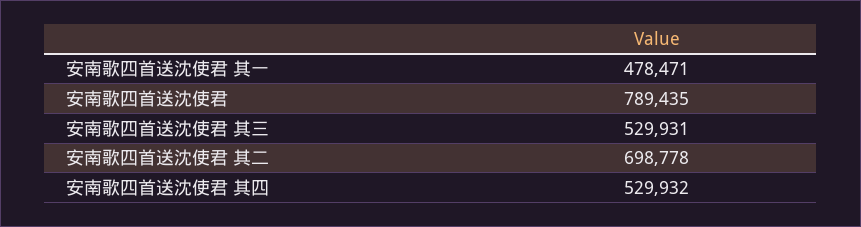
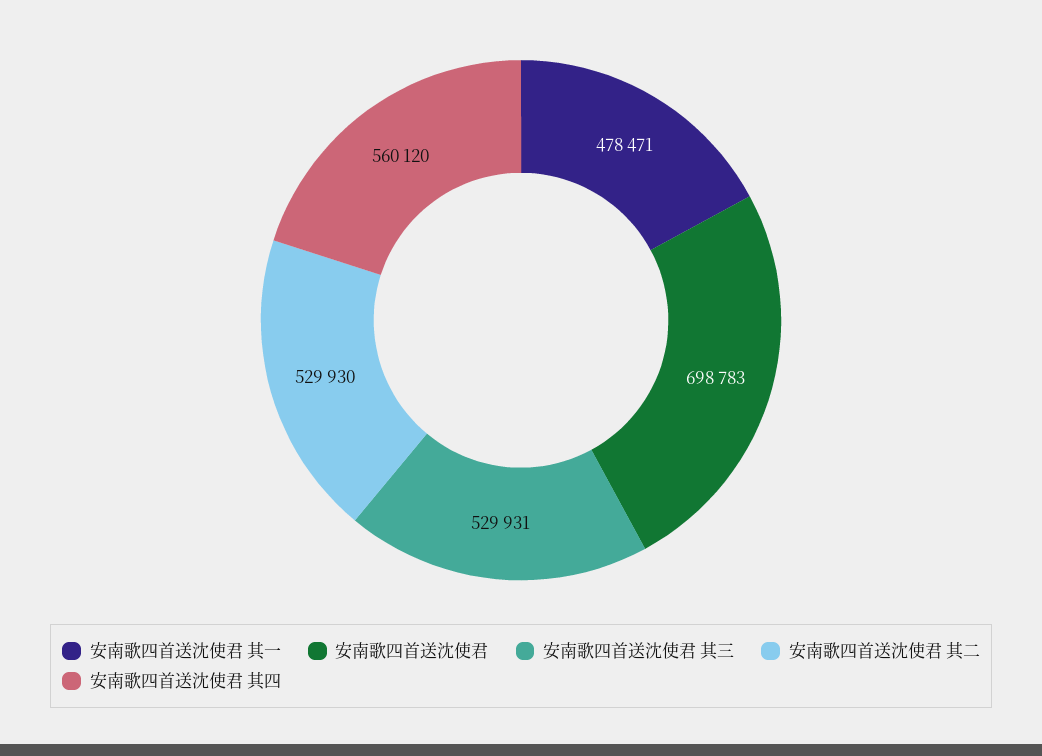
安南歌四首送沈使君: 789435 -> 698783
安南歌四首送沈使君 其二: 698778 -> 529930
安南歌四首送沈使君 其四: 529932 -> 560120

